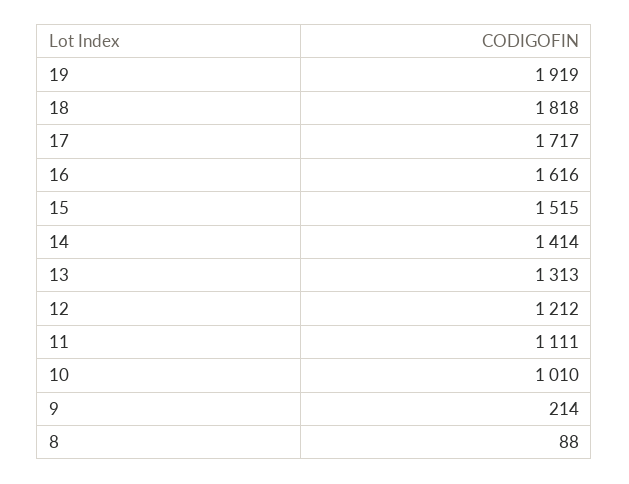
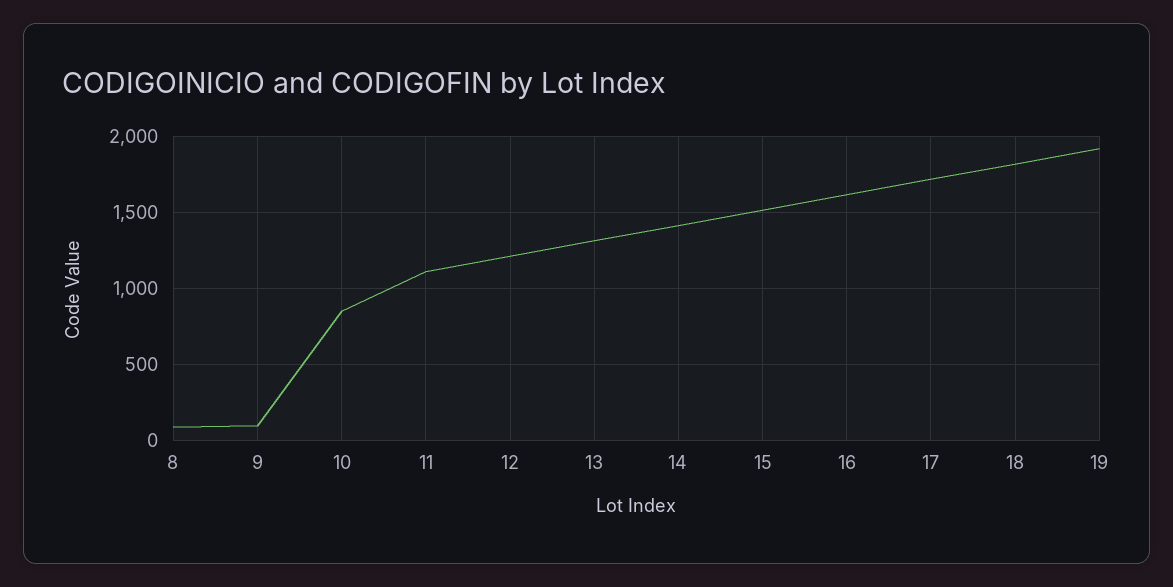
10: 1010 -> 850
9: 214 -> 100

